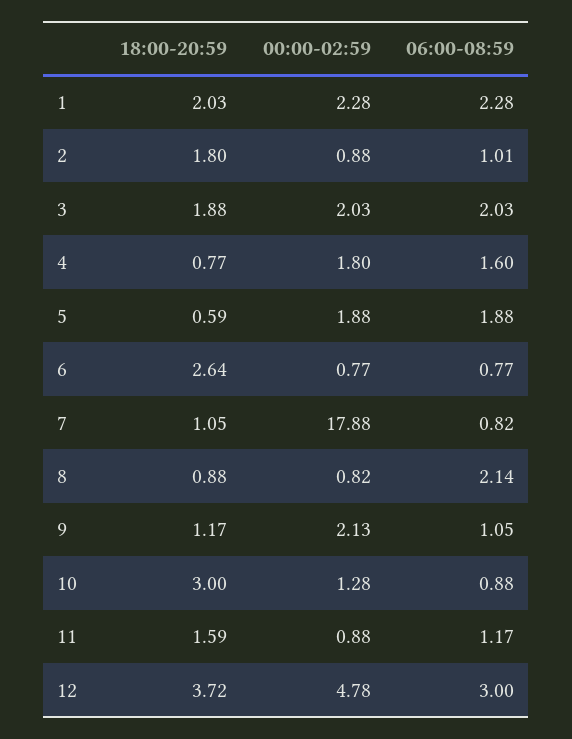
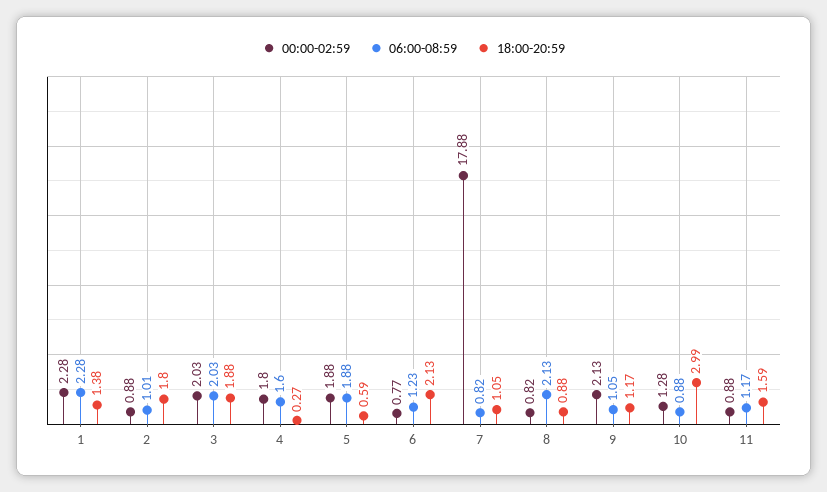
18:00-20:59, 1: 2.03 -> 1.38
18:00-20:59, 4: 0.77 -> 0.27
18:00-20:59, 6: 2.64 -> 2.13
06:00-08:59, 6: 0.77 -> 1.23
06:00-08:59, 8: 2.14 -> 2.13
18:00-20:59, 10: 3 -> 2.99
18:00-20:59, 12: 3.72 -> none
00:00-02:59, 12: 4.78 -> none
06:00-08:59, 12: 3 -> none

